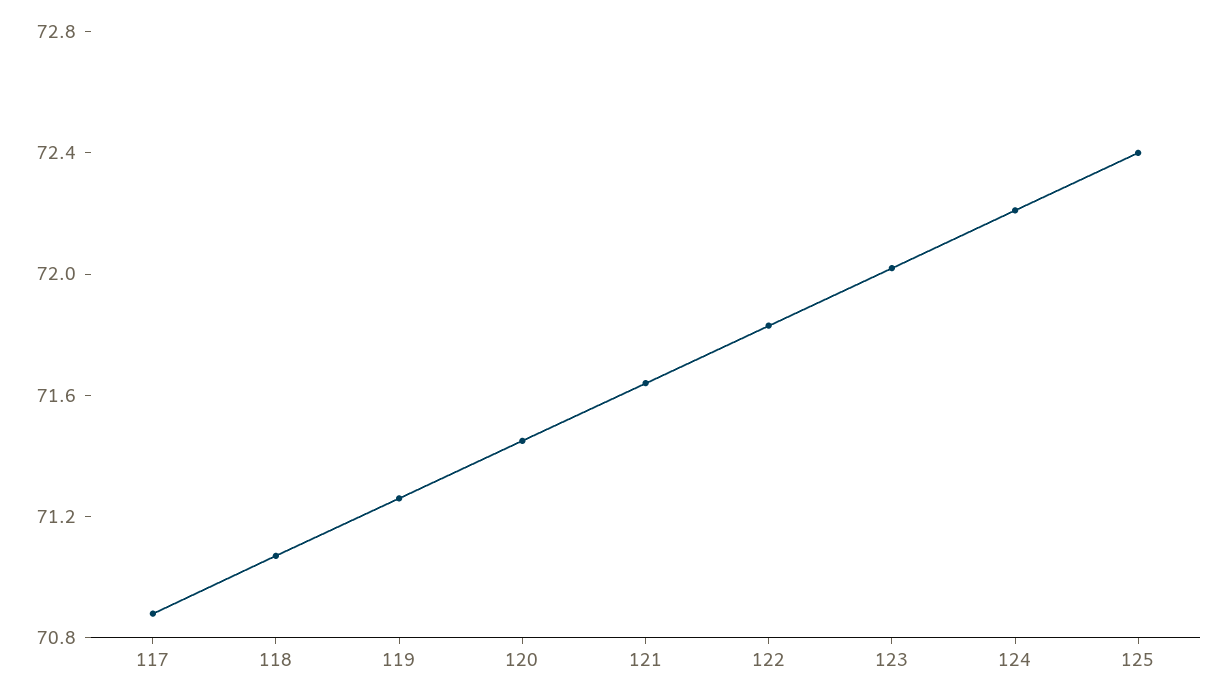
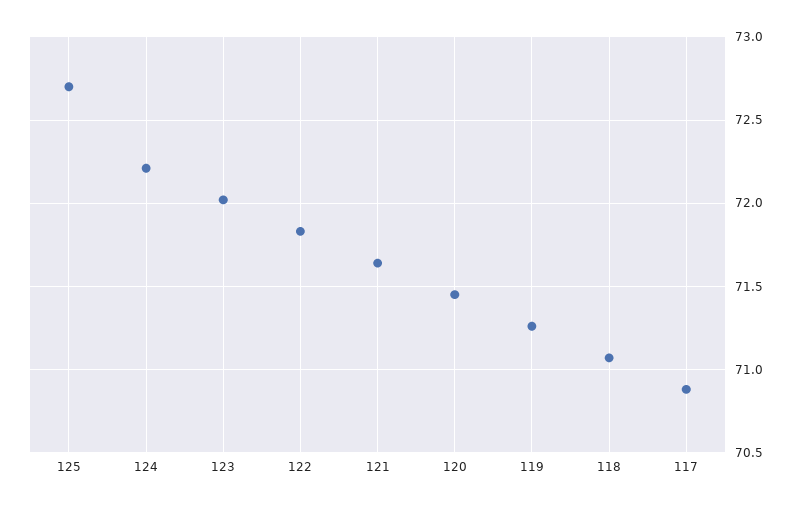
125: 72.4 -> 72.7

